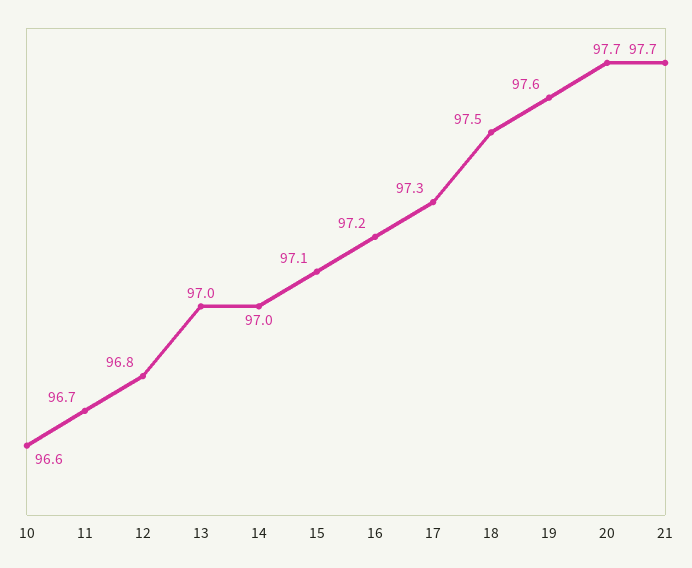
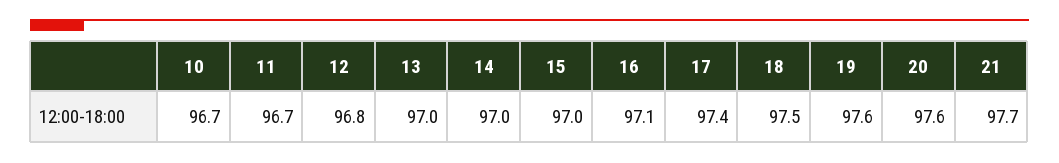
10: 96.6 -> 96.7
15: 97.1 -> 97
16: 97.2 -> 97.1
17: 97.3 -> 97.4
20: 97.7 -> 97.6

